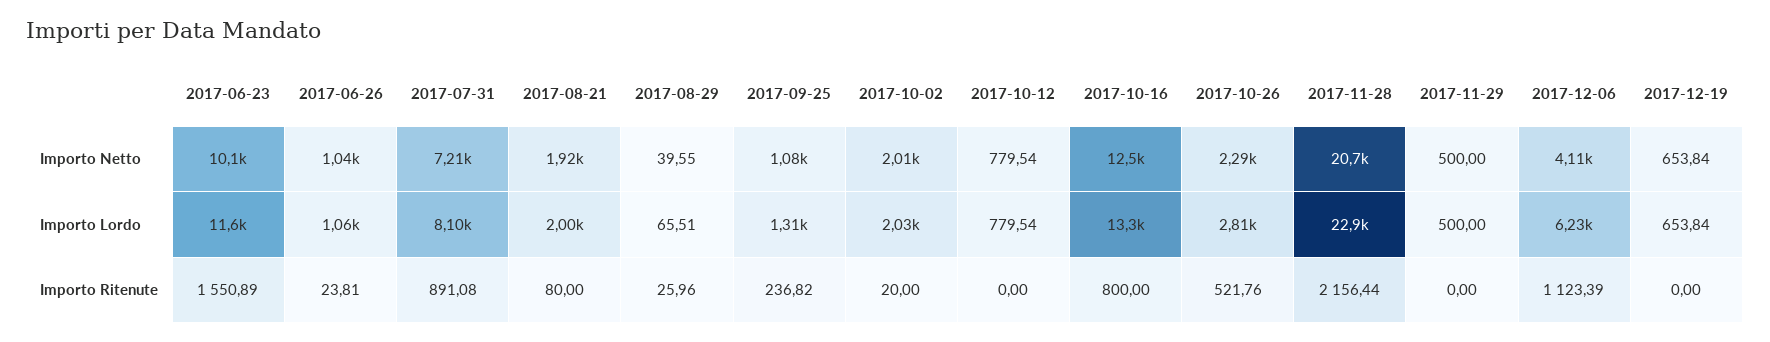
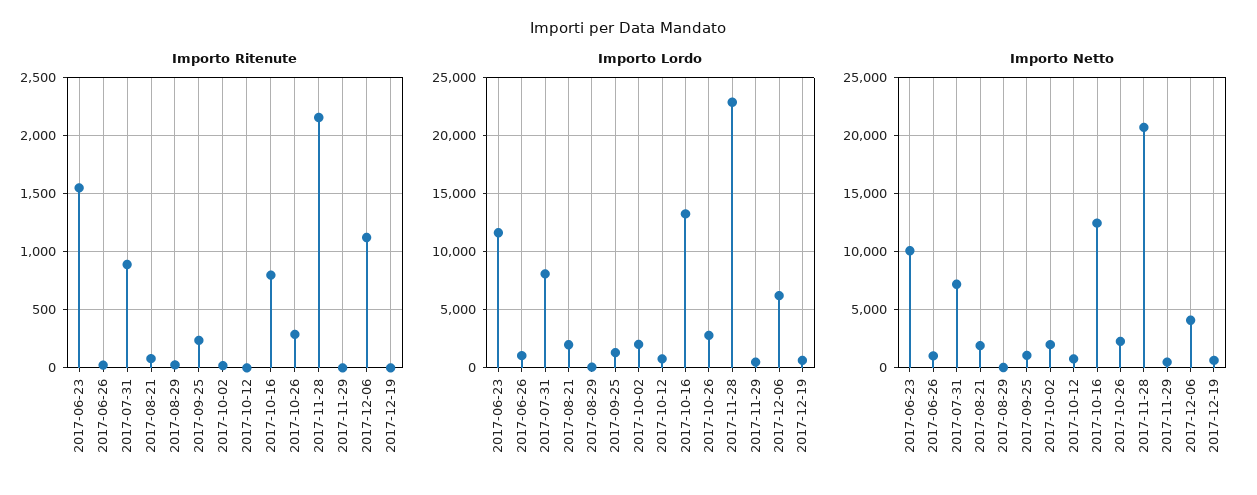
Importo Ritenute, 2017-10-26: 521.76 -> 300

